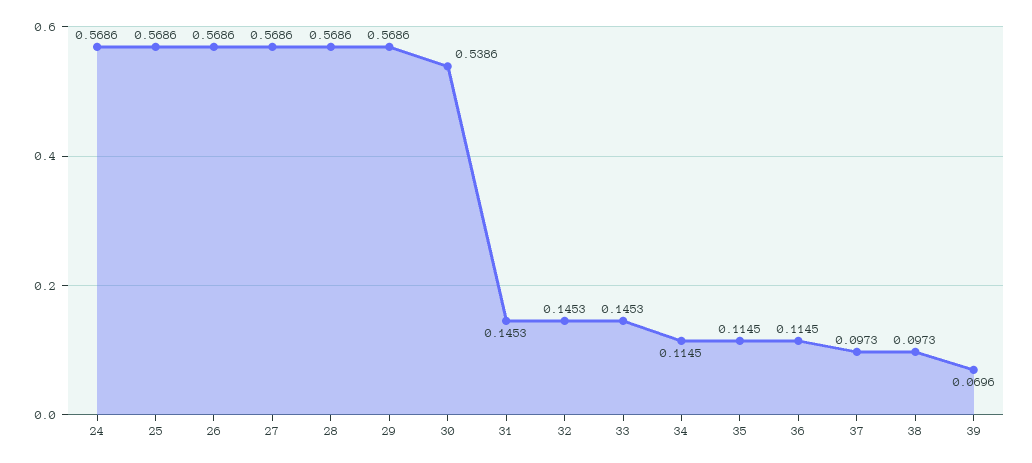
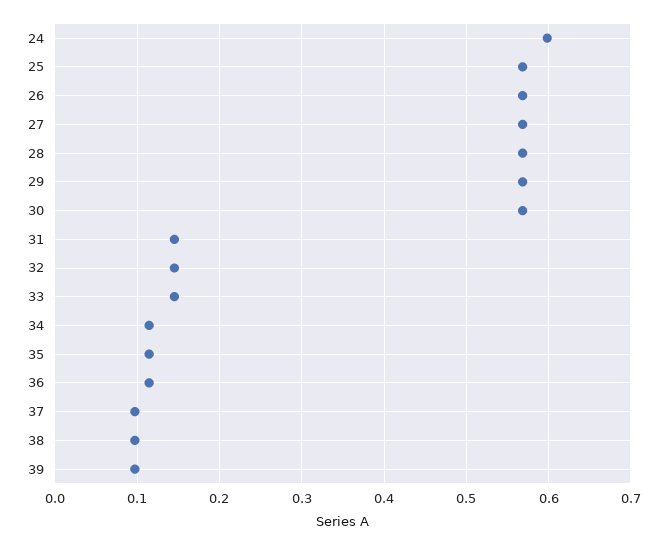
24: 0.5686 -> 0.6
30: 0.5386 -> 0.57
39: 0.0696 -> 0.1

